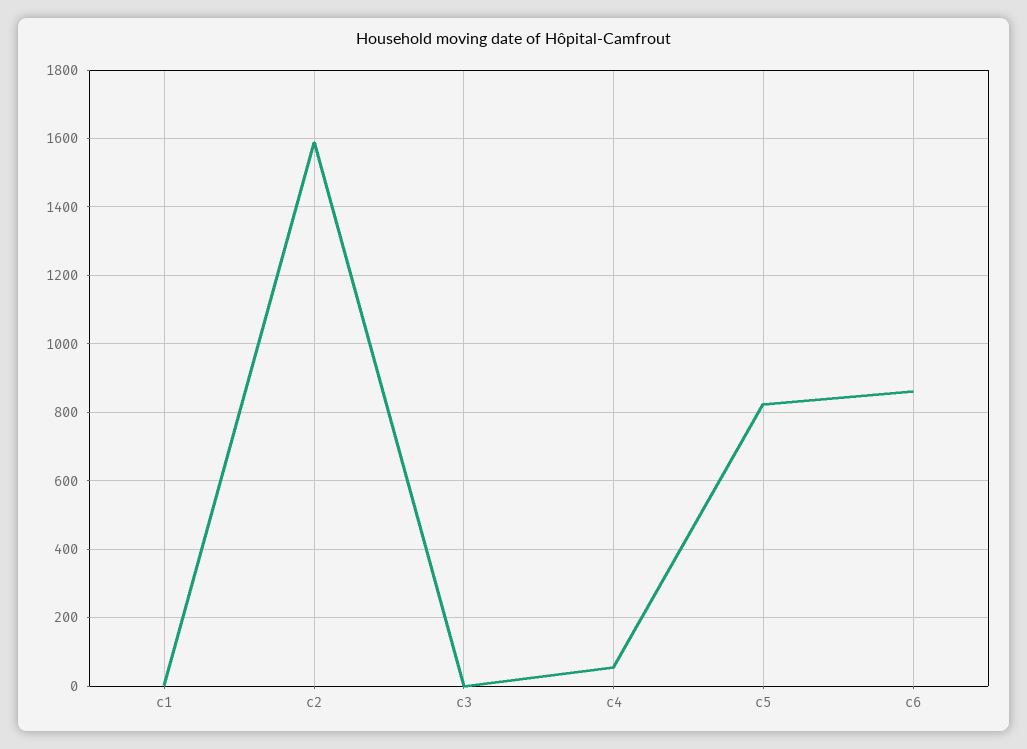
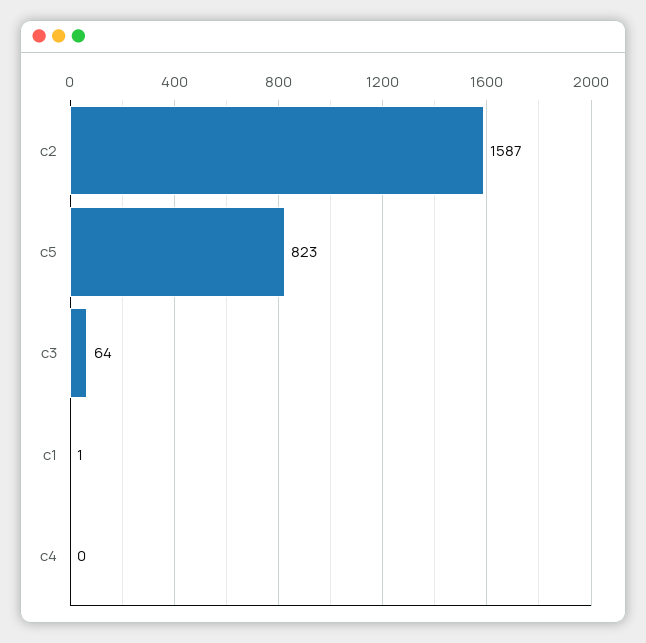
c3: 0 -> 64
c4: 60 -> 0
c6: 860 -> none

